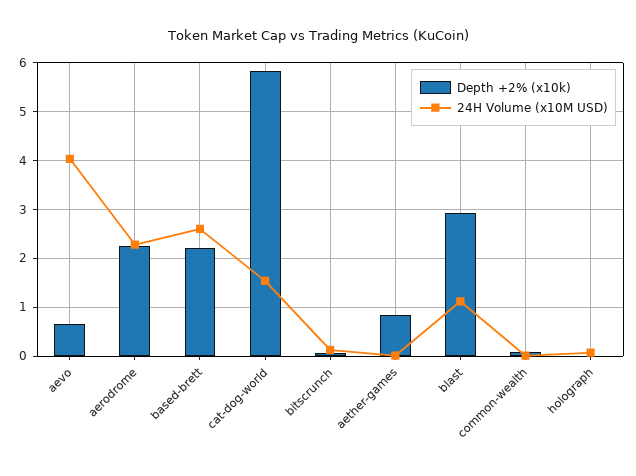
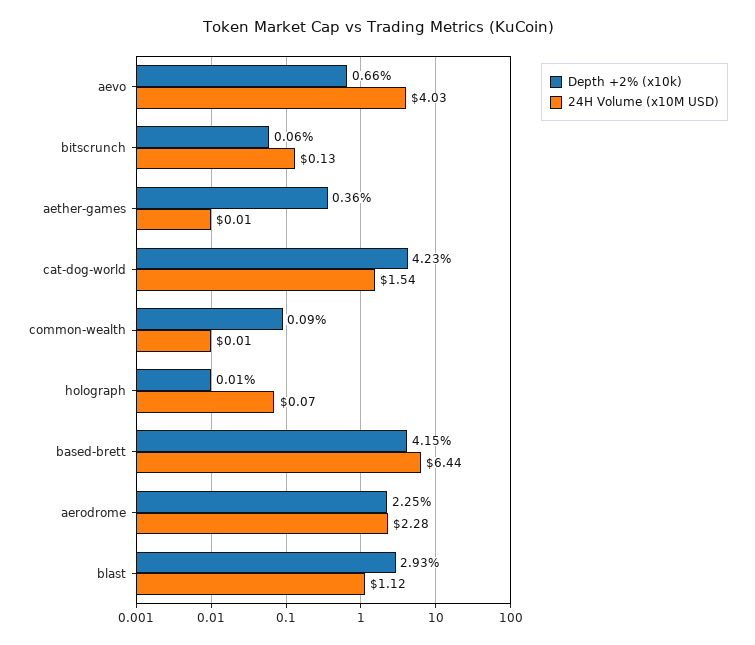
Depth +2% (x10k), based-brett: 2.2 -> 4.15
24H Volume (x10M USD), based-brett: 2.6 -> 6.44
Depth +2% (x10k), cat-dog-world: 5.8 -> 4.23
Depth +2% (x10k), aether-games: 0.8 -> 0.36

